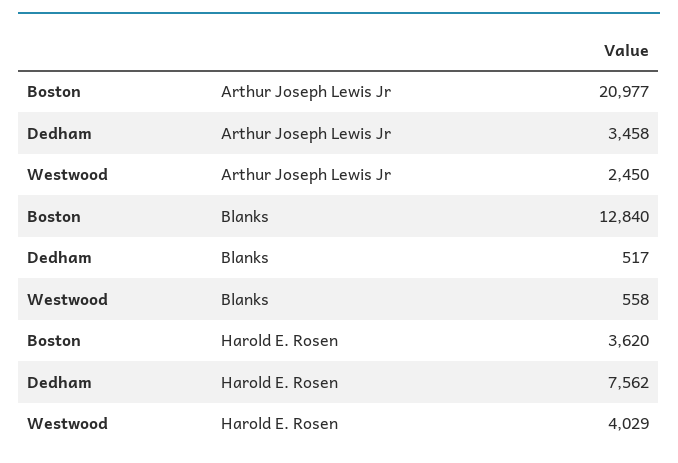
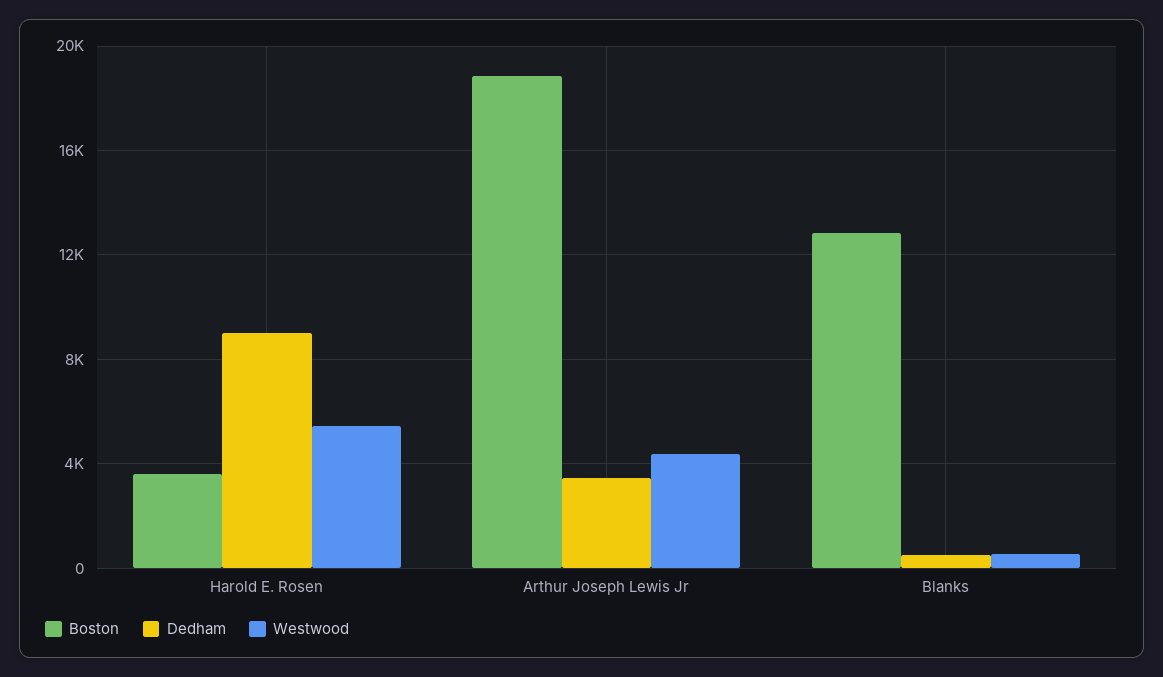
Boston, Arthur Joseph Lewis Jr: 20977 -> 19000
Westwood, Arthur Joseph Lewis Jr: 2450 -> 4500
Dedham, Harold E. Rosen: 7562 -> 9000
Westwood, Harold E. Rosen: 4029 -> 5500

